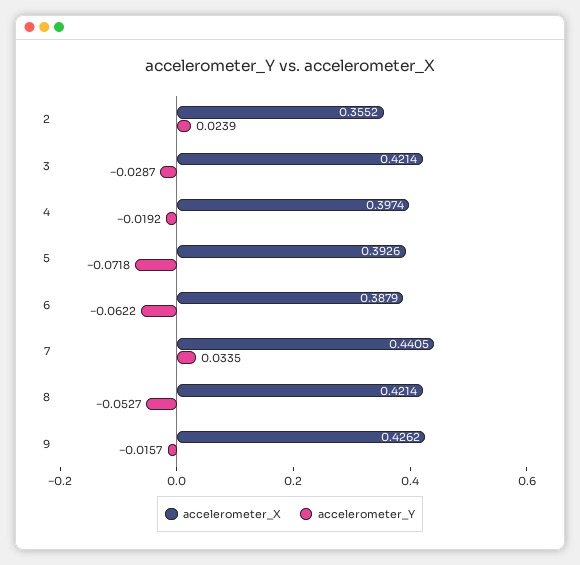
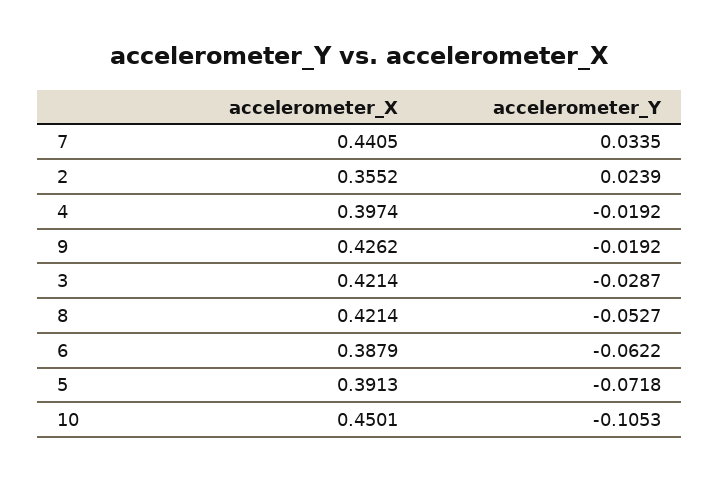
accelerometer_X, 5: 0.3926 -> 0.3913
accelerometer_Y, 9: -0.0157 -> -0.0192
accelerometer_X, 10: none -> 0.4501
accelerometer_Y, 10: none -> -0.1053

